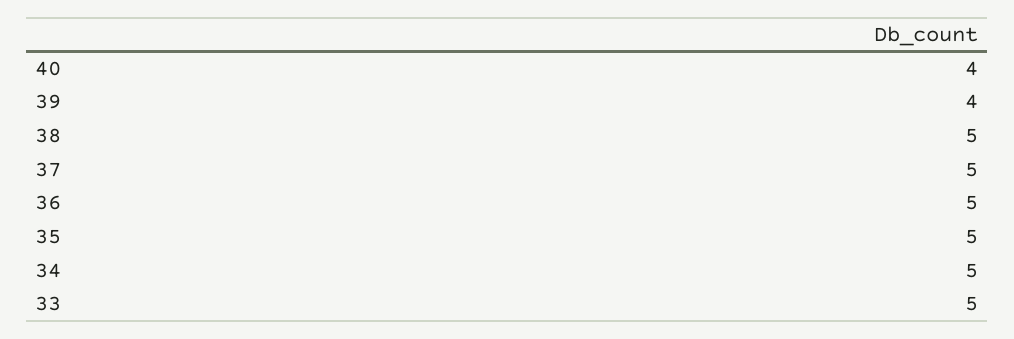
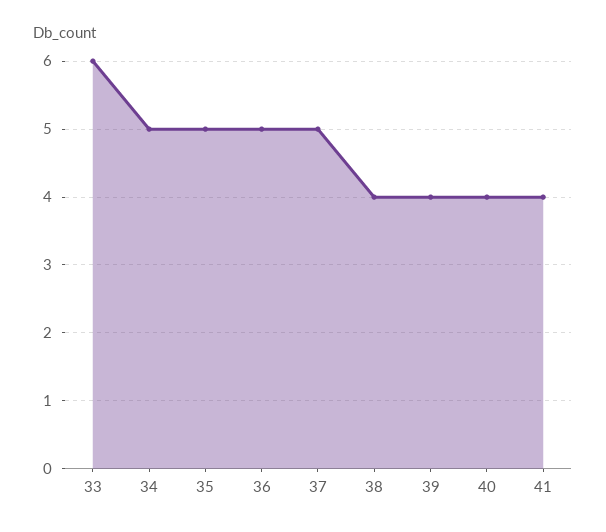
38: 5 -> 4
33: 5 -> 6
41: none -> 4

